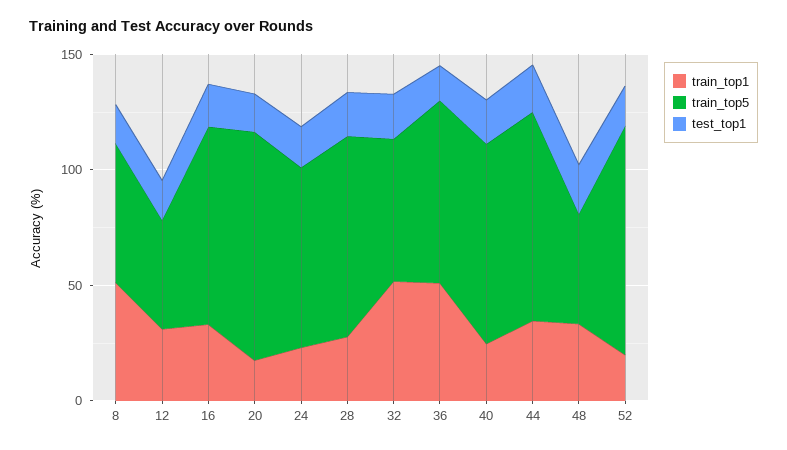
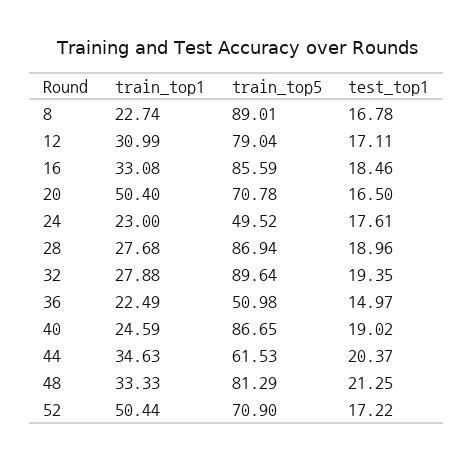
train_top1, 8: 50 -> 22.74
train_top5, 8: 60 -> 89.01
train_top5, 12: 50 -> 79.04
train_top1, 20: 20 -> 50.4
train_top5, 20: 100 -> 70.78
train_top5, 24: 80 -> 49.52
train_top1, 32: 50 -> 27.88
train_top5, 32: 60 -> 89.64
train_top1, 36: 50 -> 22.49
train_top5, 36: 80 -> 50.98
train_top5, 44: 90 -> 61.53
train_top5, 48: 50 -> 81.29
train_top1, 52: 20 -> 50.44
train_top5, 52: 100 -> 70.9

